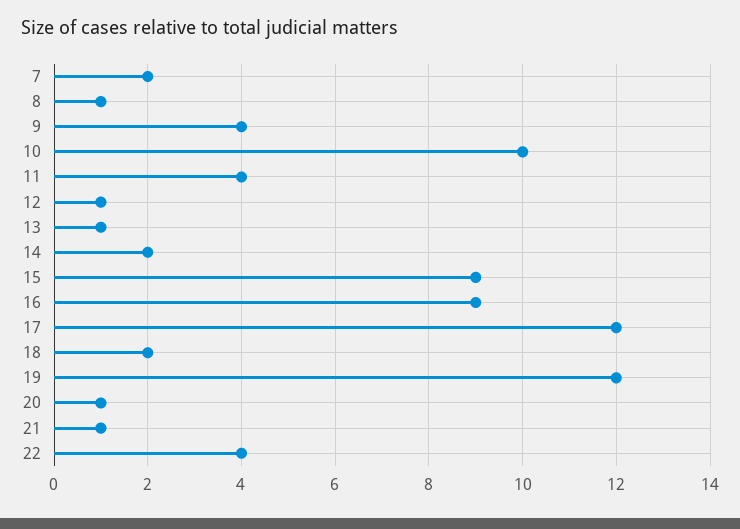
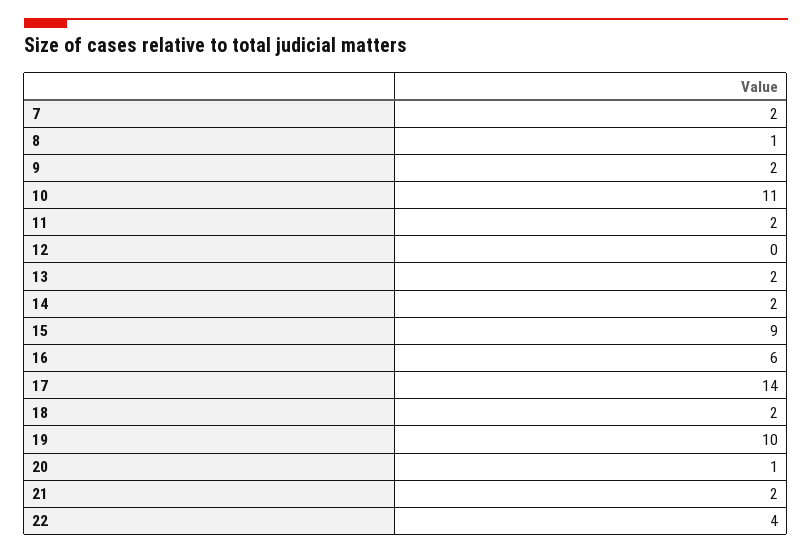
9: 4 -> 2
10: 10 -> 11
11: 4 -> 2
12: 1 -> 0
13: 1 -> 2
16: 9 -> 6
17: 12 -> 14
19: 12 -> 10
21: 1 -> 2

